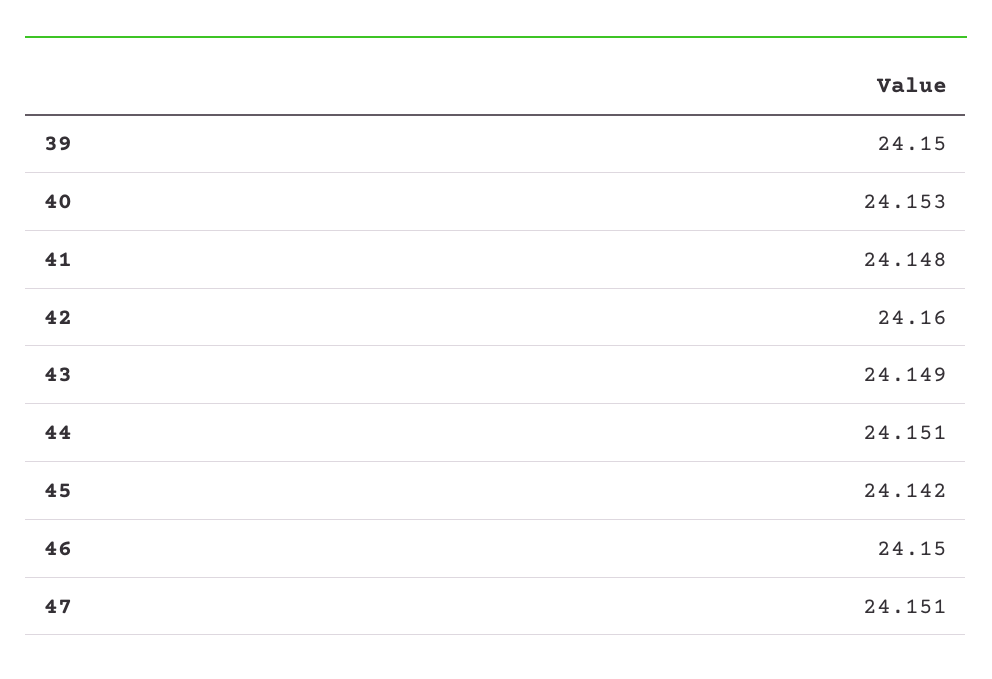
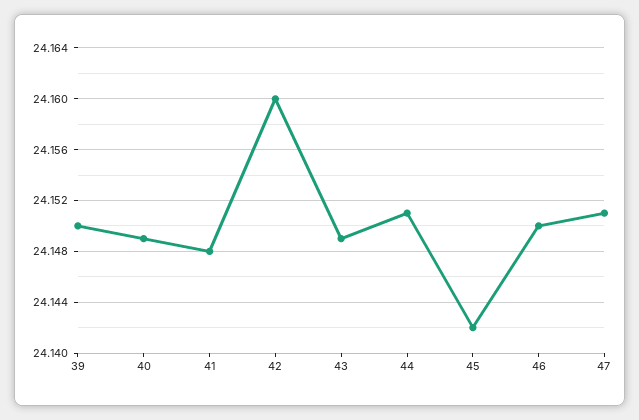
40: 24.153 -> 24.149

